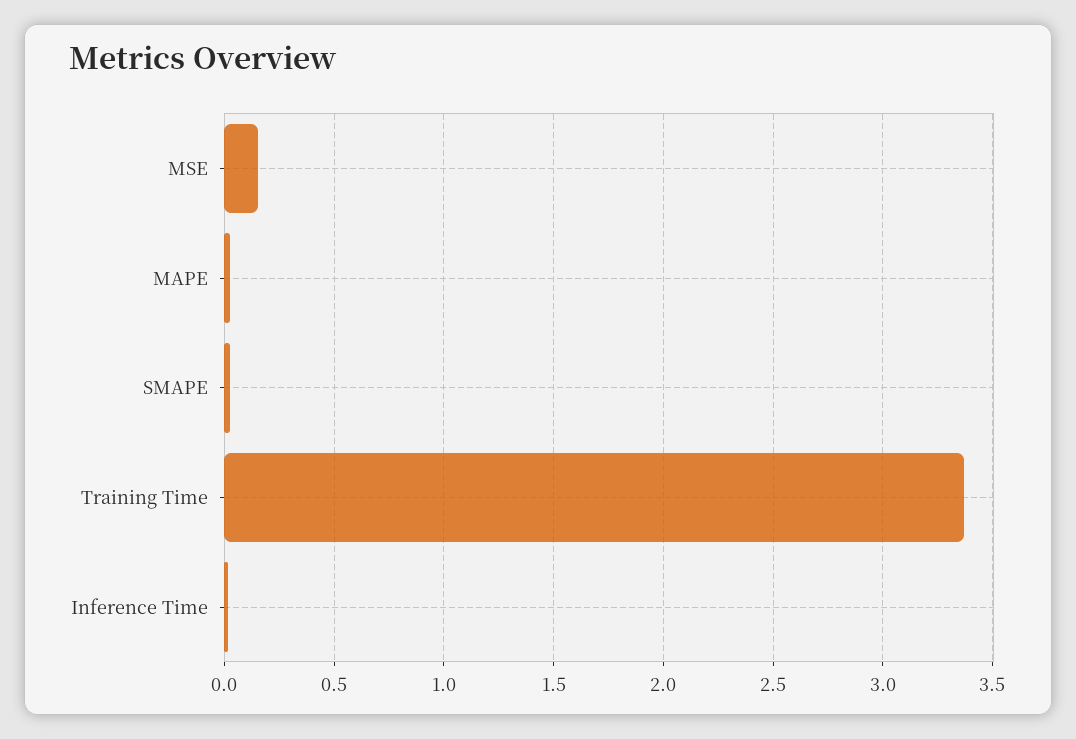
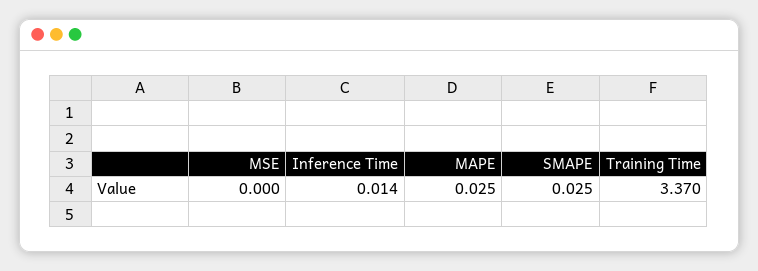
MSE: 0.15 -> 0

